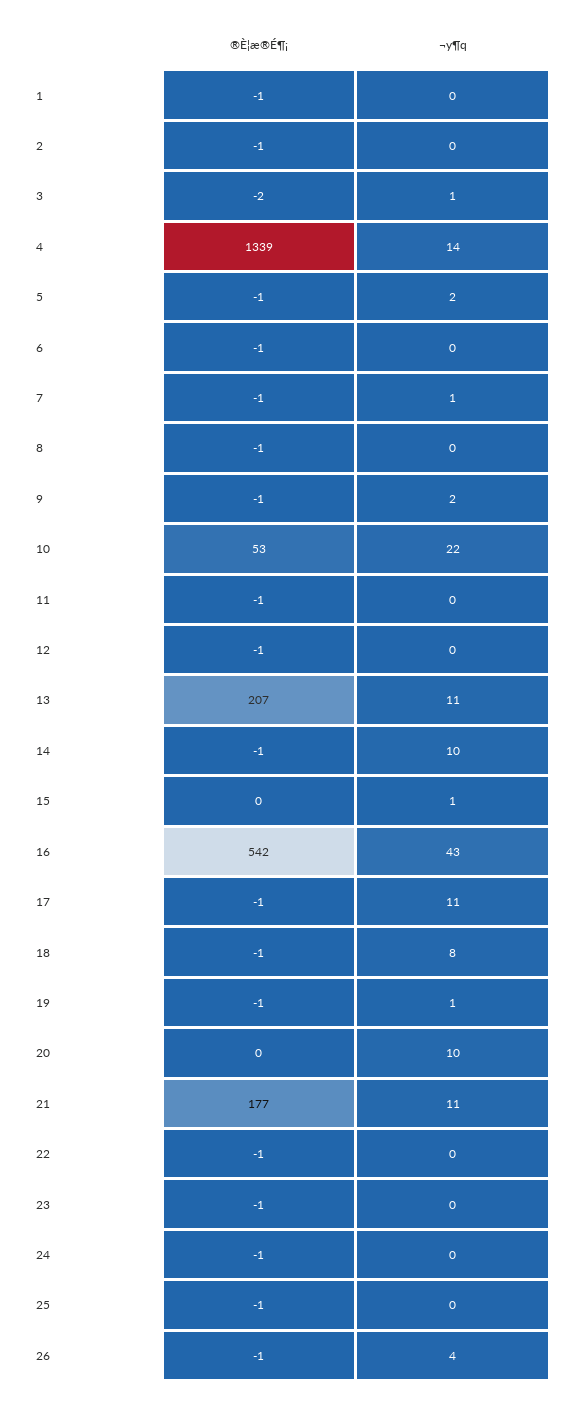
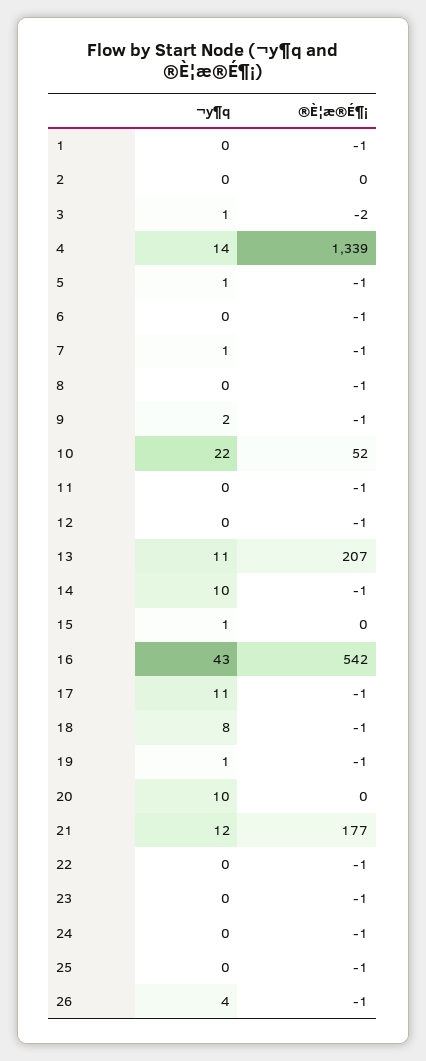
®È¦æ®É¶¡, 2: -1 -> 0
¬y¶q, 5: 2 -> 1
®È¦æ®É¶¡, 10: 53 -> 52
¬y¶q, 21: 11 -> 12

